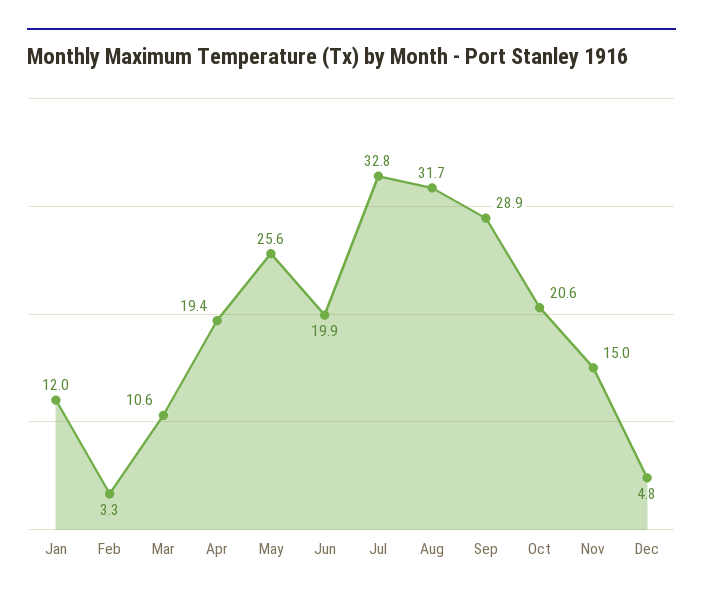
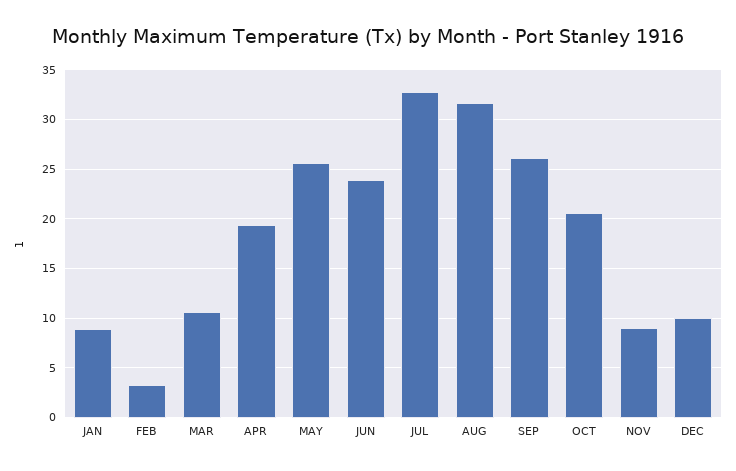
Jan: 12 -> 9
Jun: 19.9 -> 24
Sep: 28.9 -> 26
Nov: 15 -> 9
Dec: 4.8 -> 10

